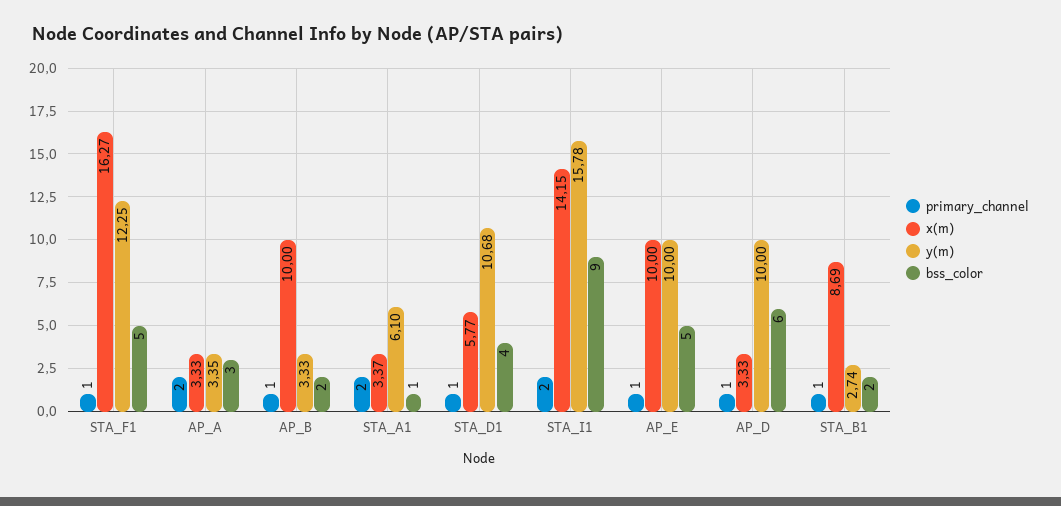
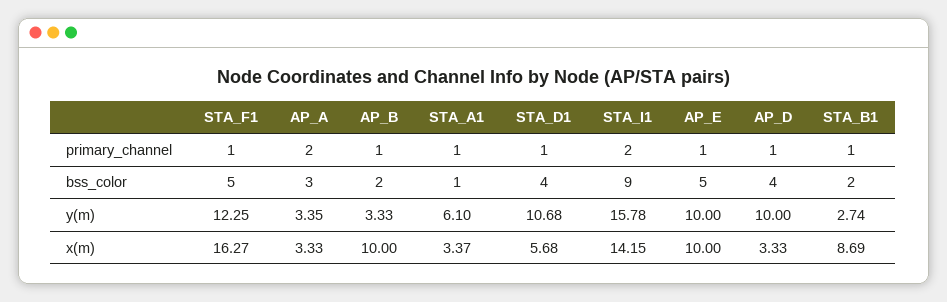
primary_channel, STA_A1: 2 -> 1
x(m), STA_D1: 5.77 -> 5.68
bss_color, AP_D: 6 -> 4

